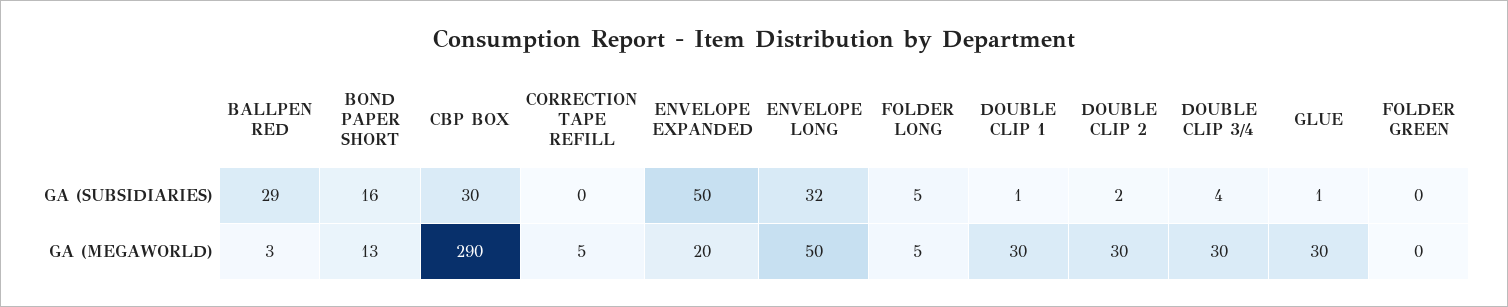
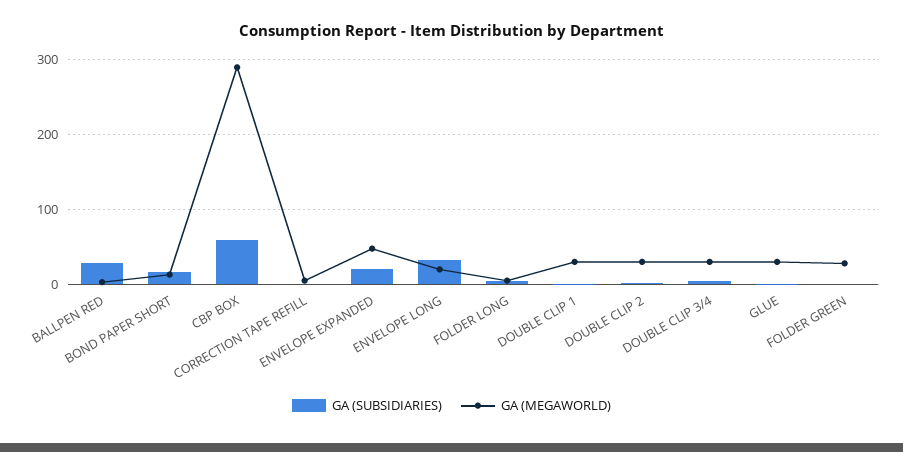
GA (SUBSIDIARIES), CBP BOX: 30 -> 60
GA (SUBSIDIARIES), ENVELOPE EXPANDED: 50 -> 20
GA (MEGAWORLD), ENVELOPE EXPANDED: 20 -> 50
GA (MEGAWORLD), ENVELOPE LONG: 50 -> 20
GA (MEGAWORLD), FOLDER GREEN: 0 -> 30

